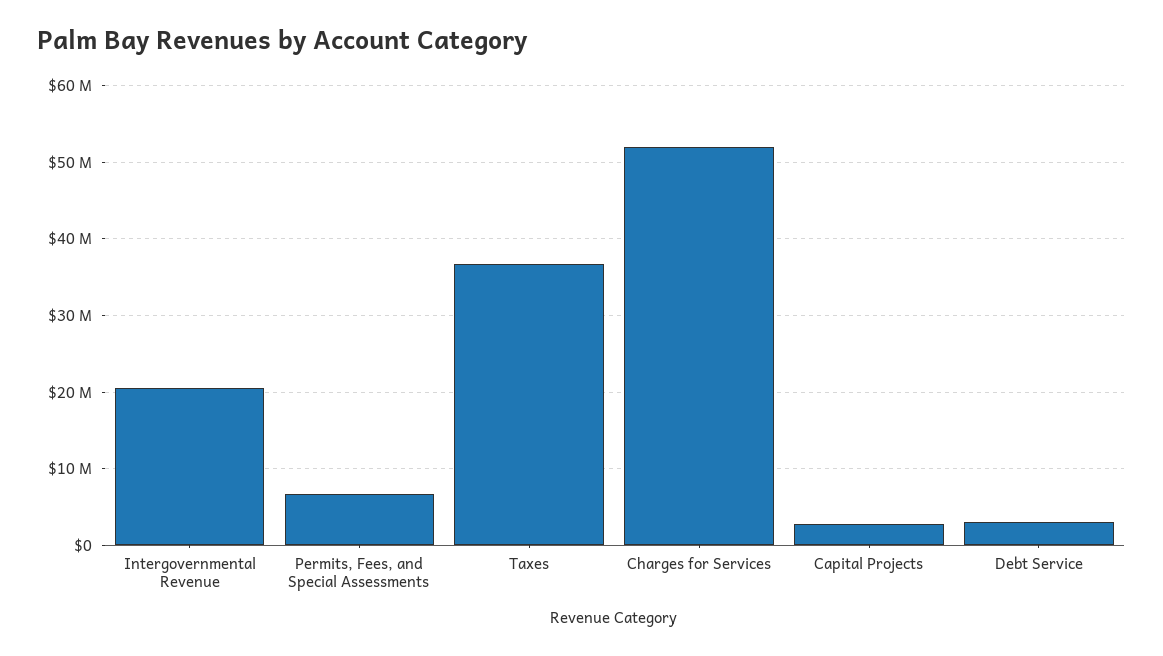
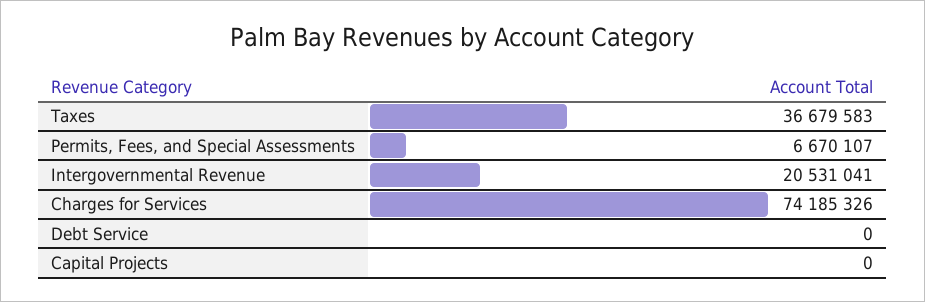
Charges for Services: 52000000 -> 74185326
Capital Projects: 3000000 -> 0
Debt Service: 3000000 -> 0

